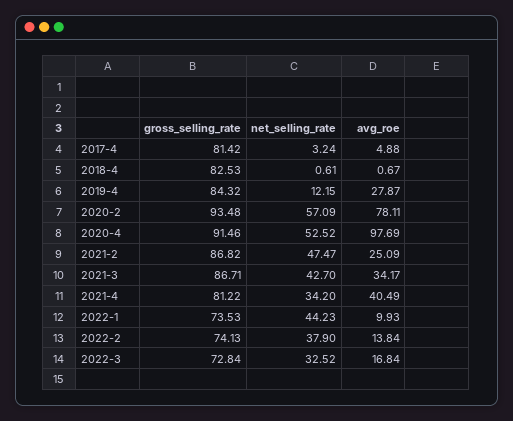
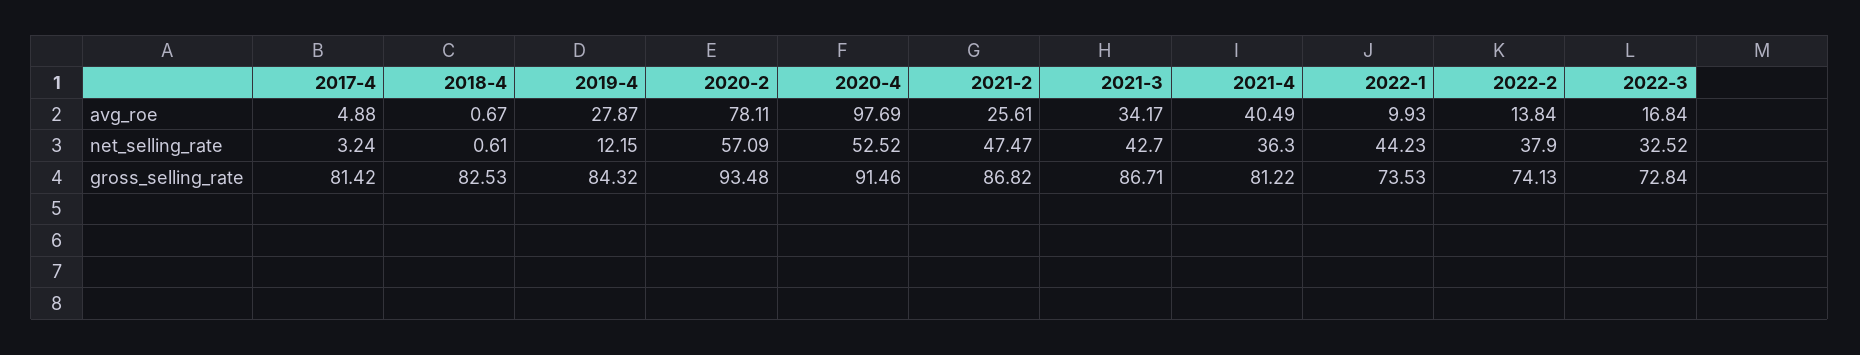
avg_roe, 2021-2: 25.09 -> 25.61
net_selling_rate, 2021-4: 34.2 -> 36.3

